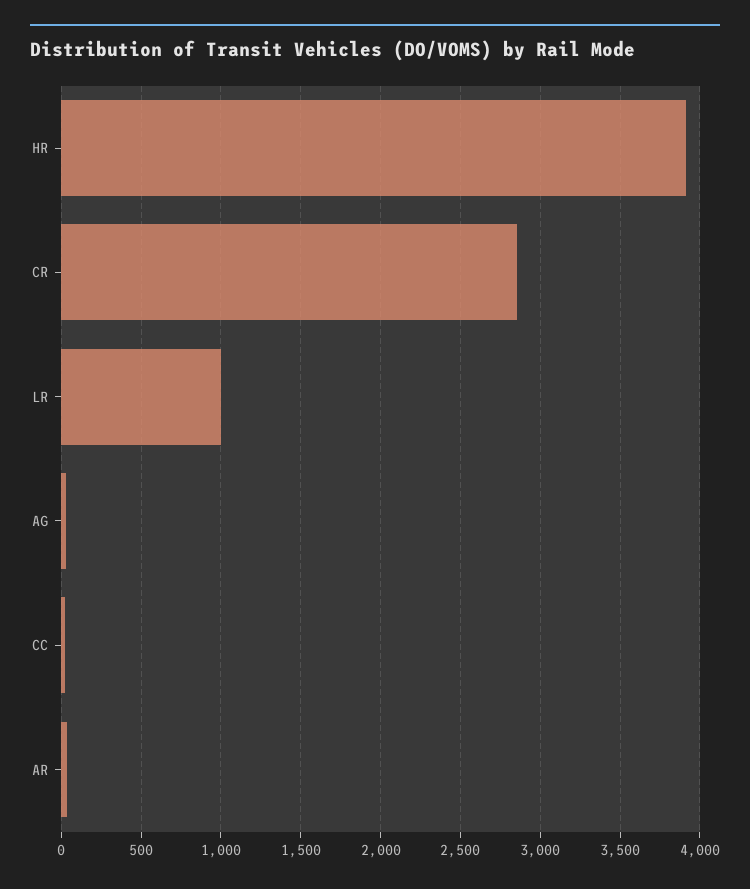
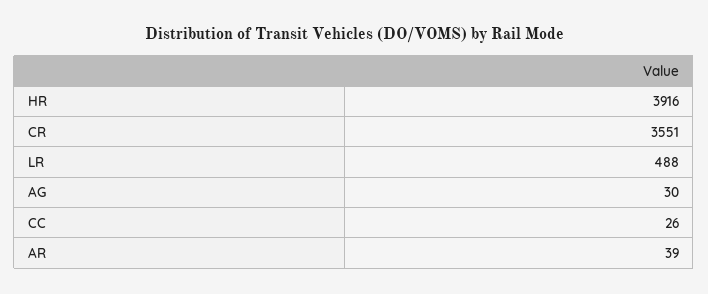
CR: 2850 -> 3551
LR: 1000 -> 488

